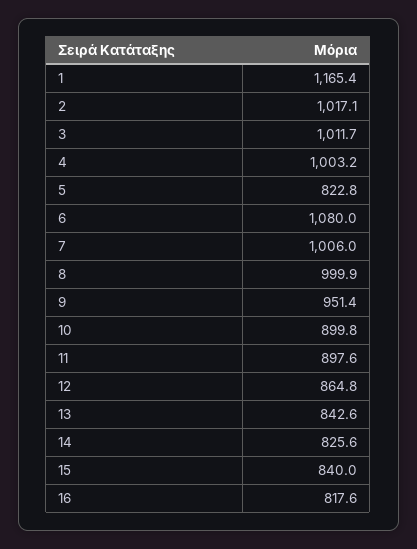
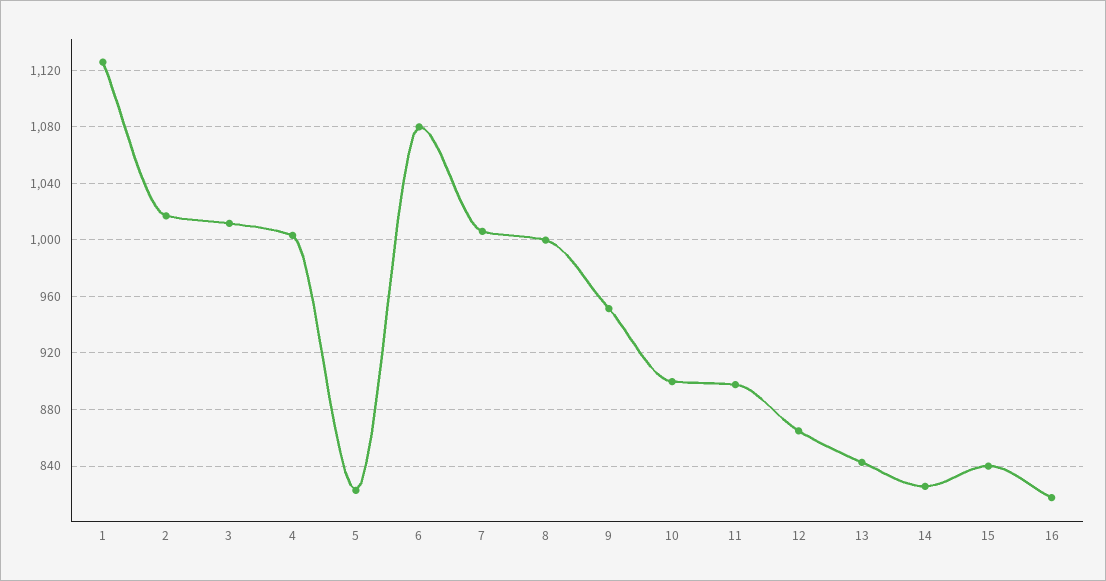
1: 1165.4 -> 1125

